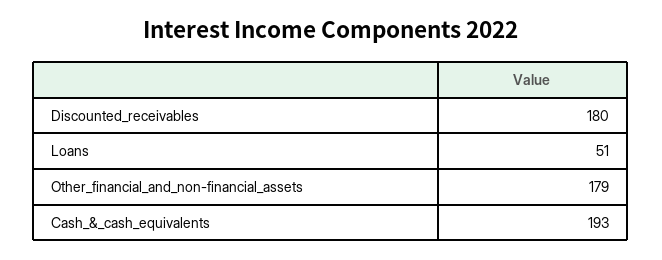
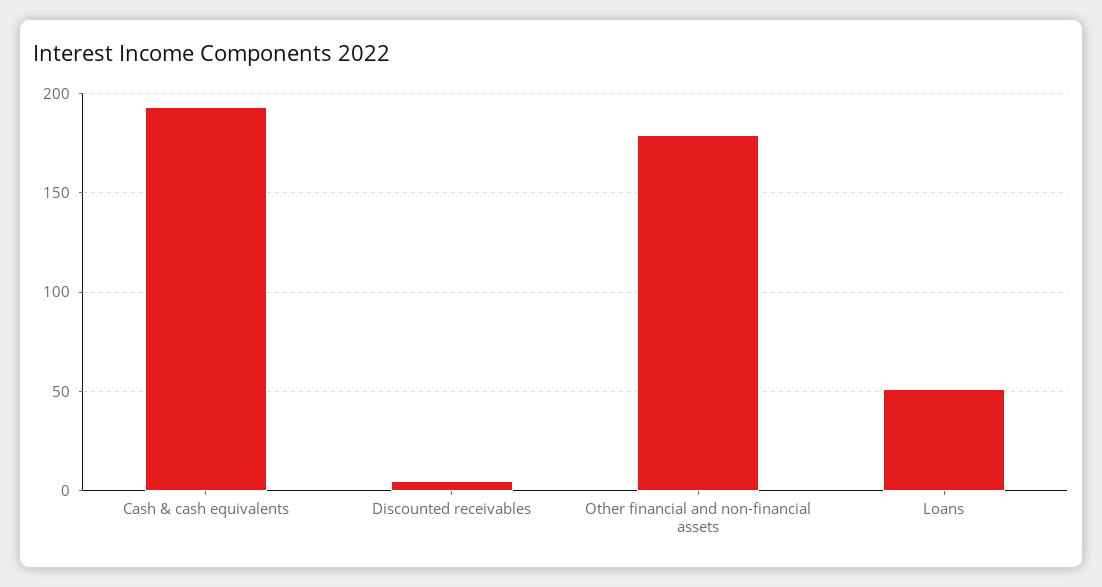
Discounted_receivables: 180 -> 5

